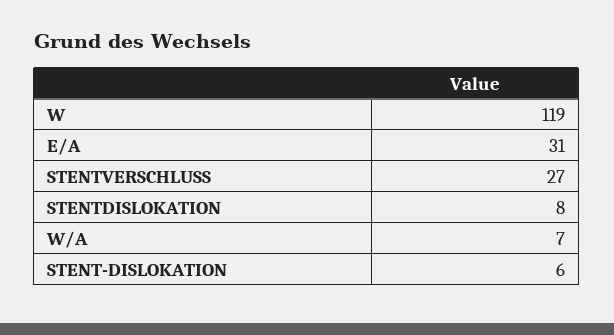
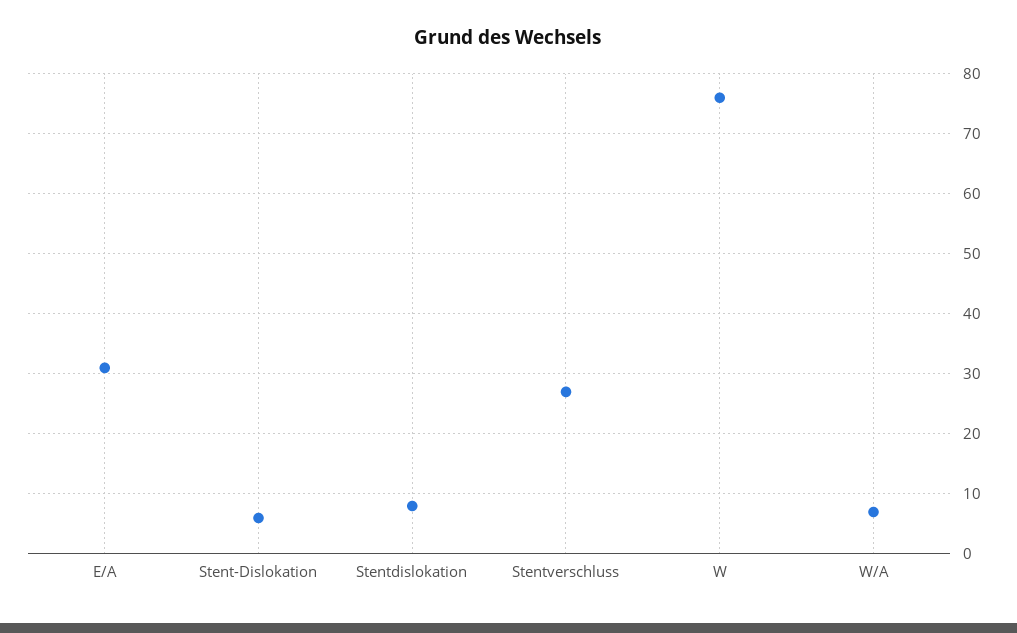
W: 119 -> 76

